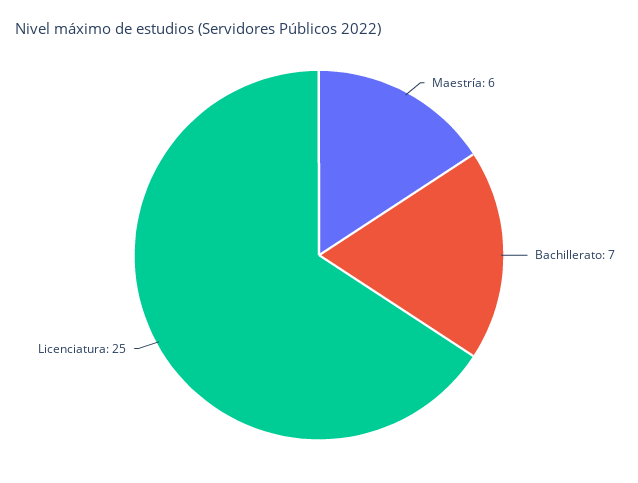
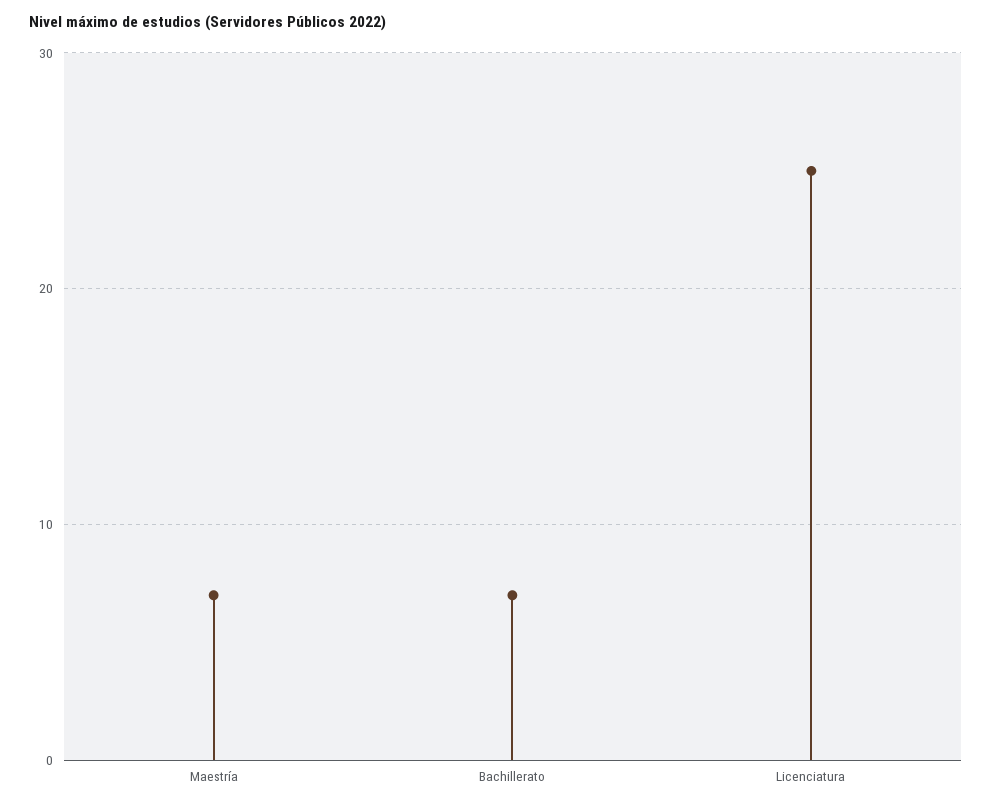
Maestría: 6 -> 7

